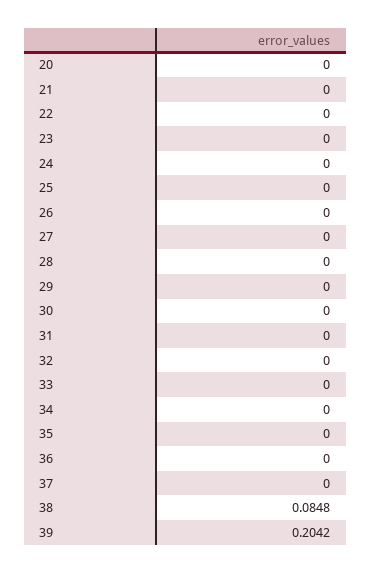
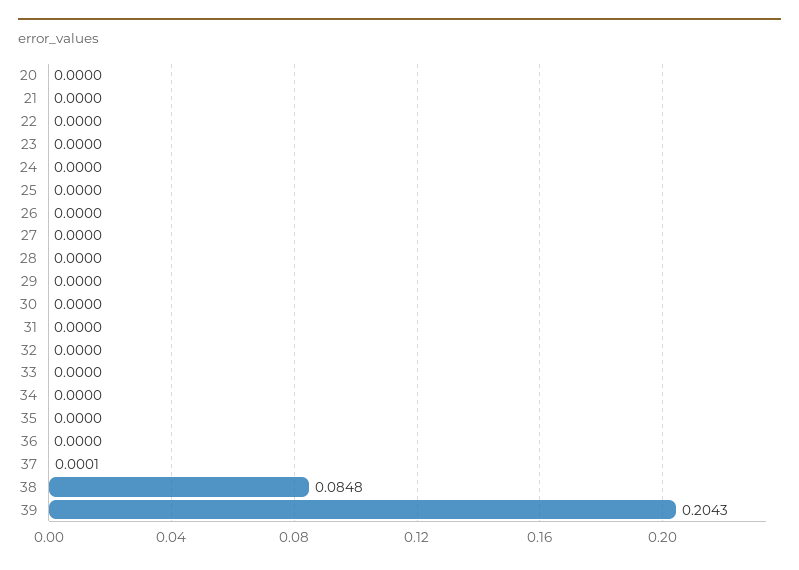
37: 0 -> 0.0001
39: 0.2042 -> 0.2043

